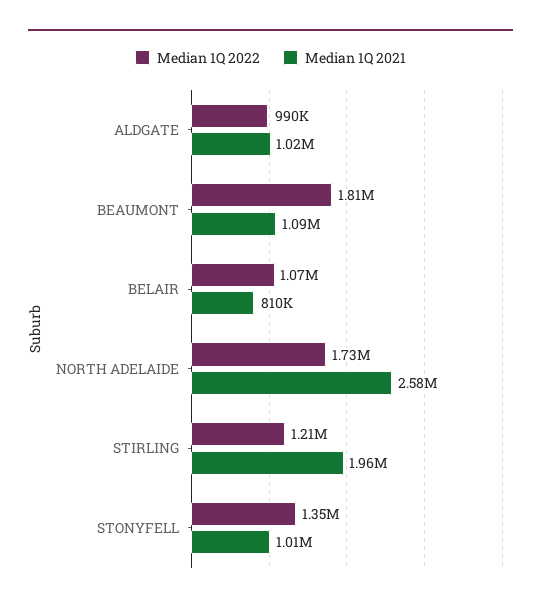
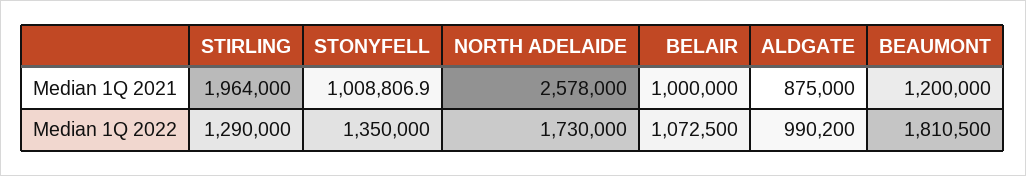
Median 1Q 2021, ALDGATE: 1020000 -> 875000
Median 1Q 2021, BEAUMONT: 1090000 -> 1200000
Median 1Q 2021, BELAIR: 810000 -> 1000000
Median 1Q 2022, STIRLING: 1210000 -> 1290000

